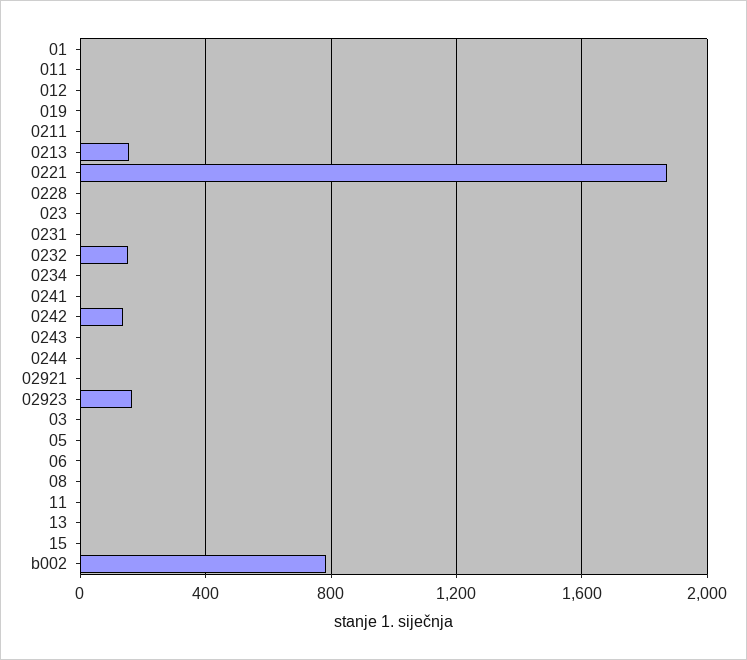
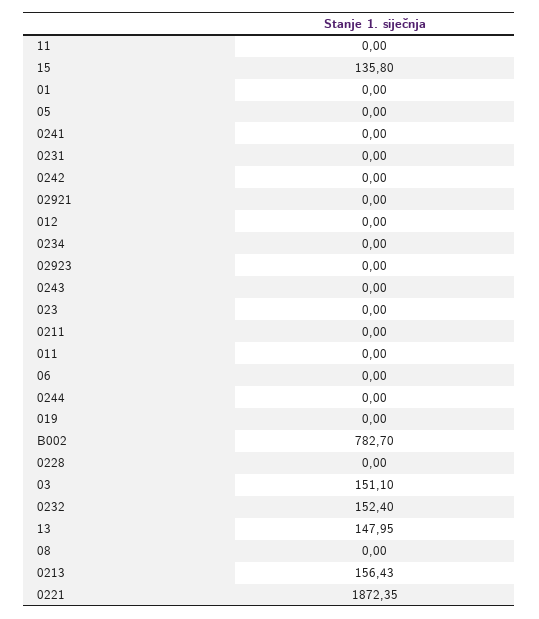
0242: 150 -> 0
02923: 150 -> 0
03: 0 -> 151.1
13: 0 -> 147.95
15: 0 -> 135.8

